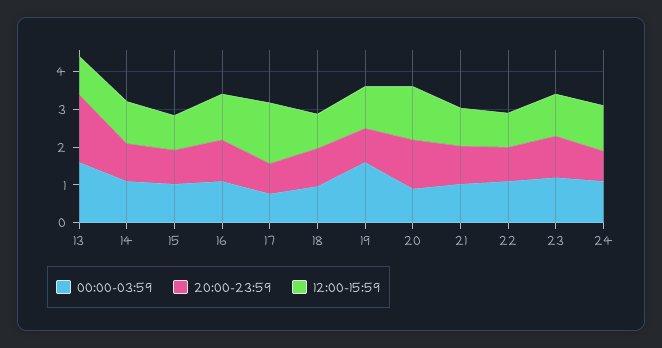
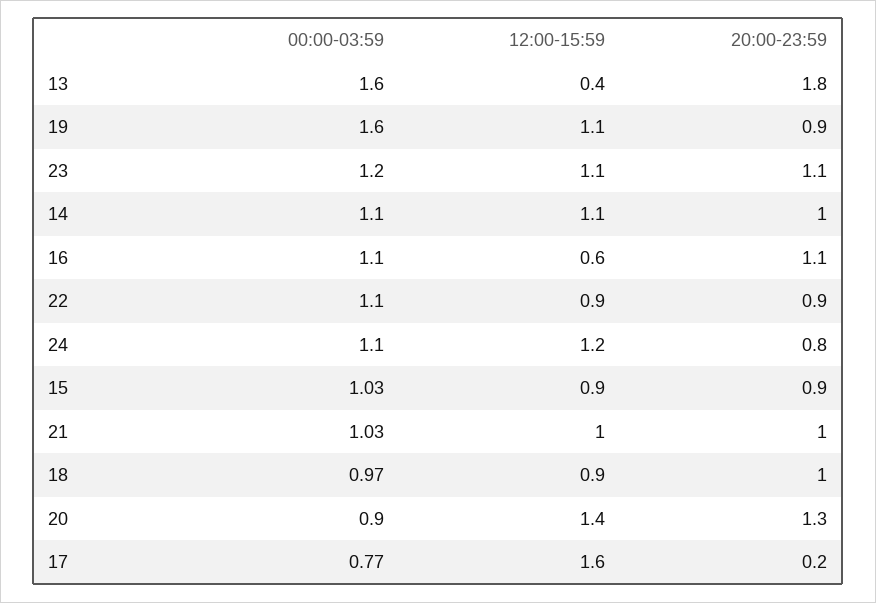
12:00-15:59, 13: 1 -> 0.4
12:00-15:59, 16: 1.25 -> 0.6
20:00-23:59, 17: 0.75 -> 0.2

